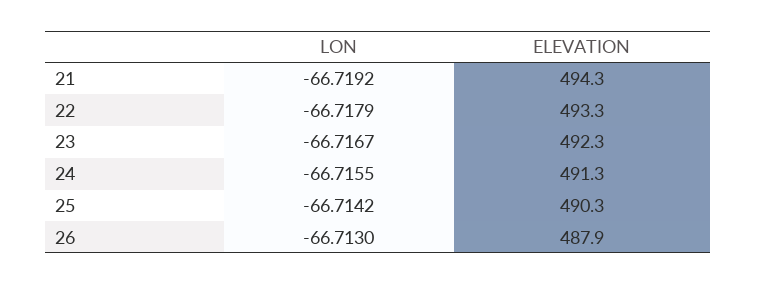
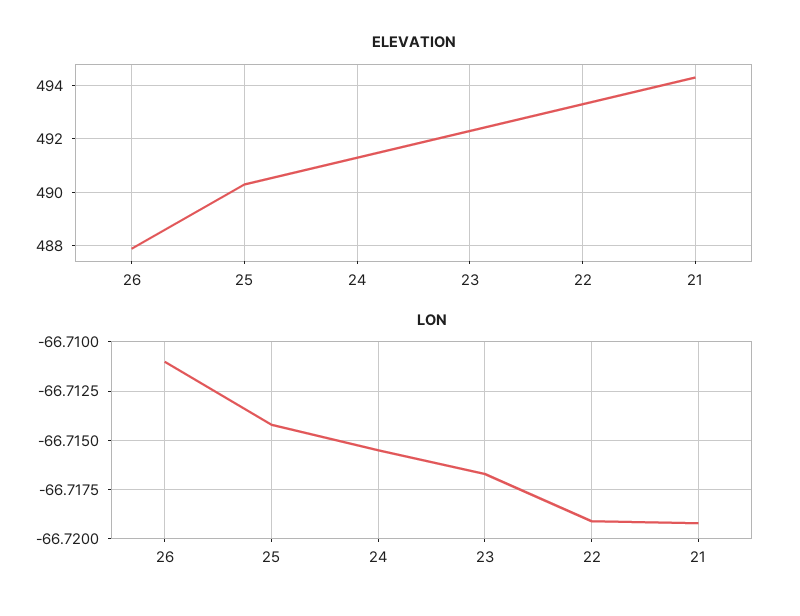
LON, 22: -66.7179 -> -66.719
LON, 26: -66.713 -> -66.711

